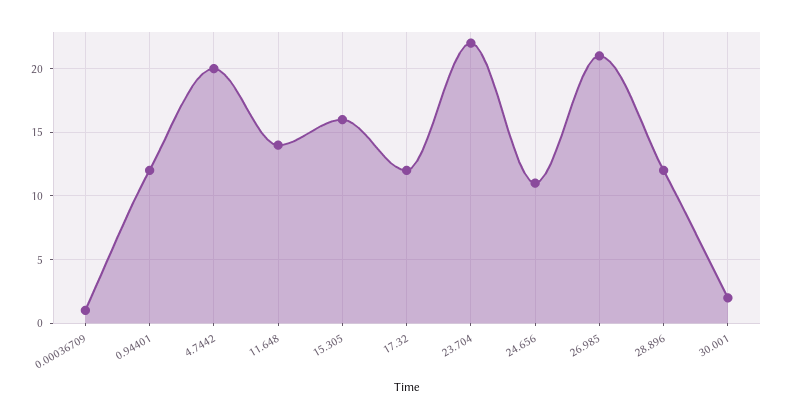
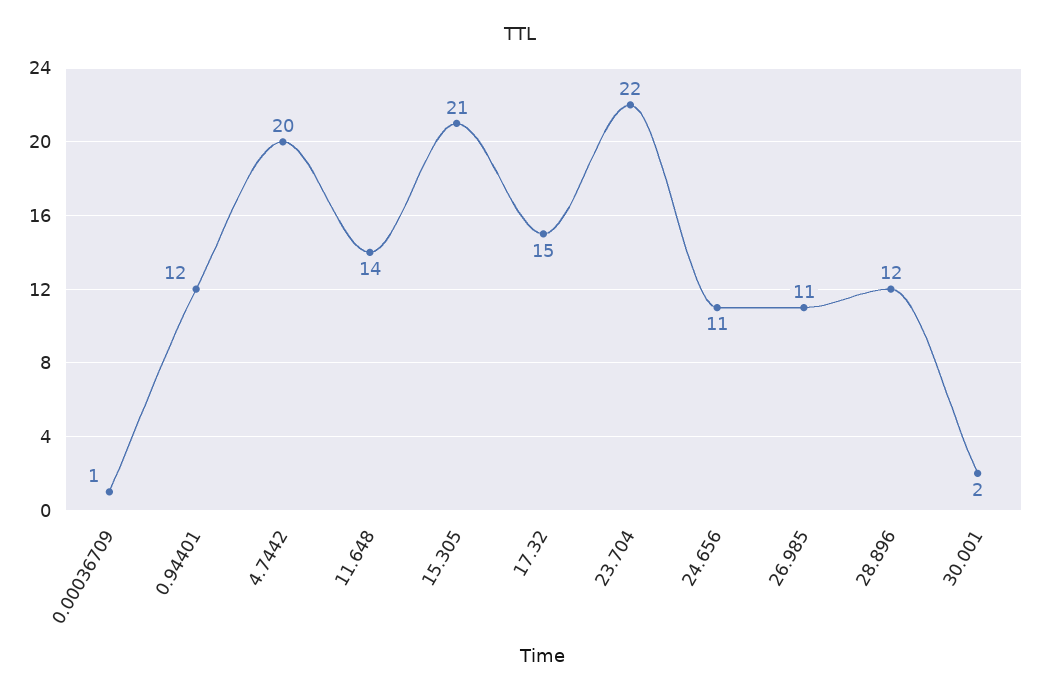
15.305: 16 -> 21
17.32: 12 -> 15
26.985: 21 -> 11

